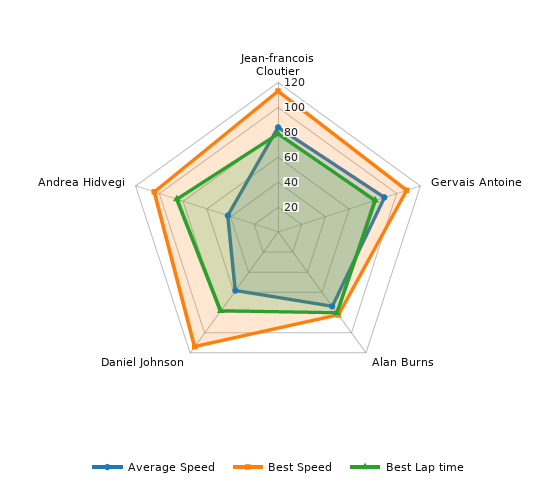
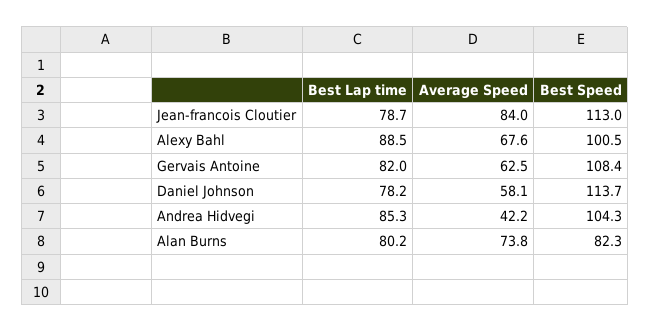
Average Speed, Gervais Antoine: 90 -> 62.5
Best Lap time, Alexy Bahl: none -> 88.5
Average Speed, Alexy Bahl: none -> 67.6
Best Speed, Alexy Bahl: none -> 100.5

